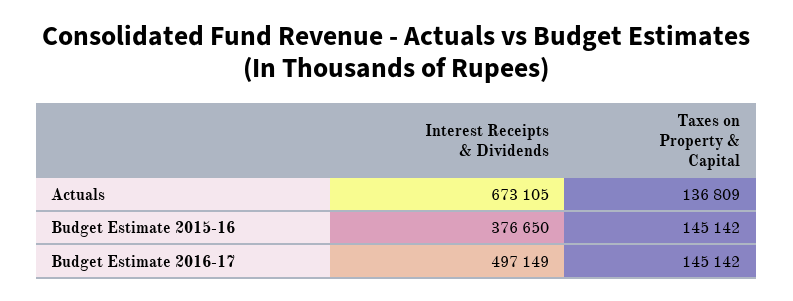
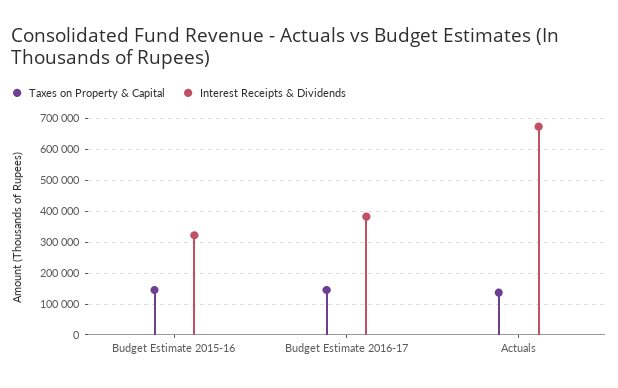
Interest Receipts & Dividends, Budget Estimate 2015-16: 376650 -> 320000
Interest Receipts & Dividends, Budget Estimate 2016-17: 497149 -> 380000

